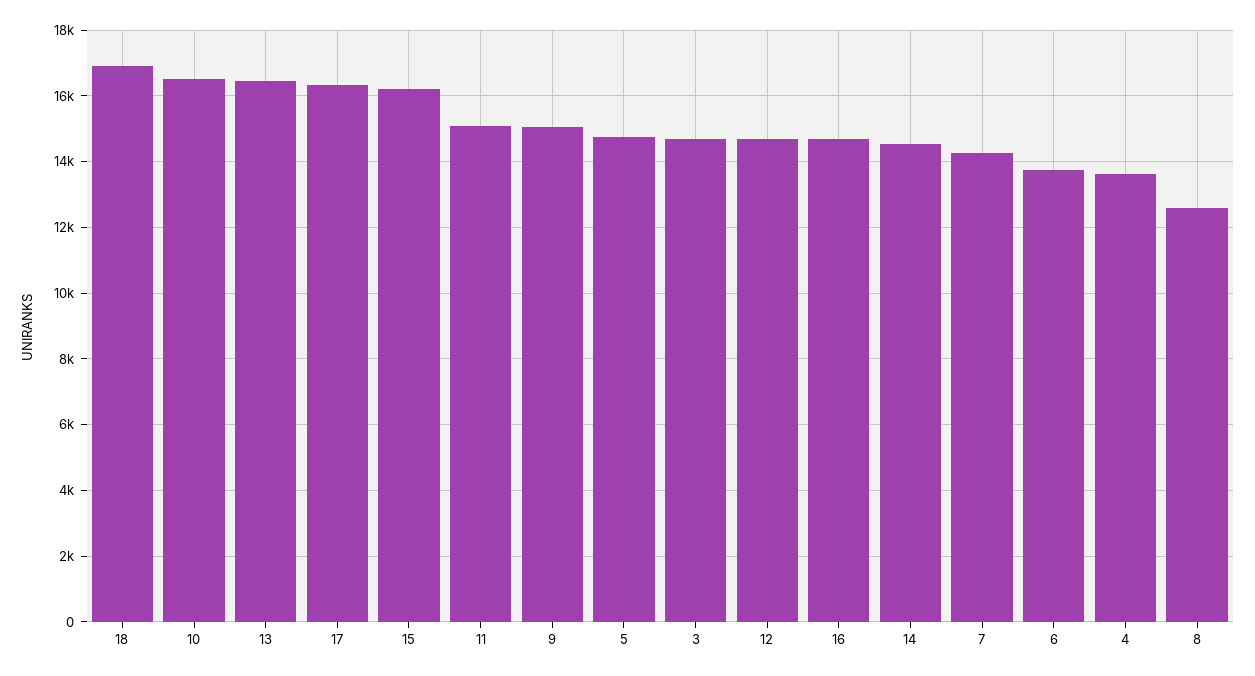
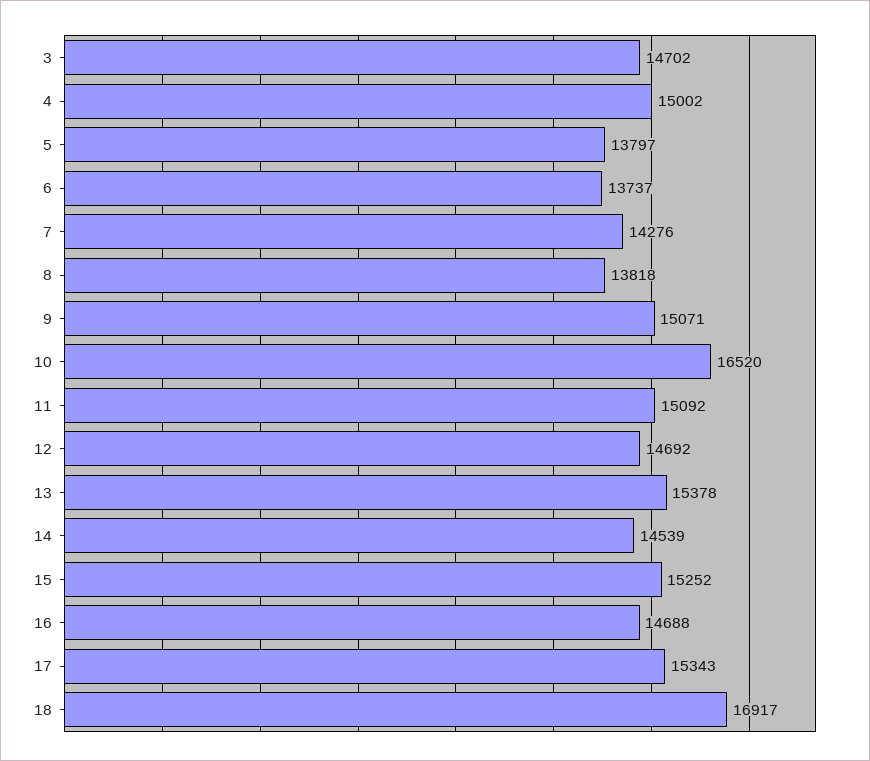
13: 16400 -> 15378
17: 16400 -> 15343
15: 16200 -> 15252
5: 14800 -> 13797
4: 13600 -> 15002
8: 12600 -> 13818

